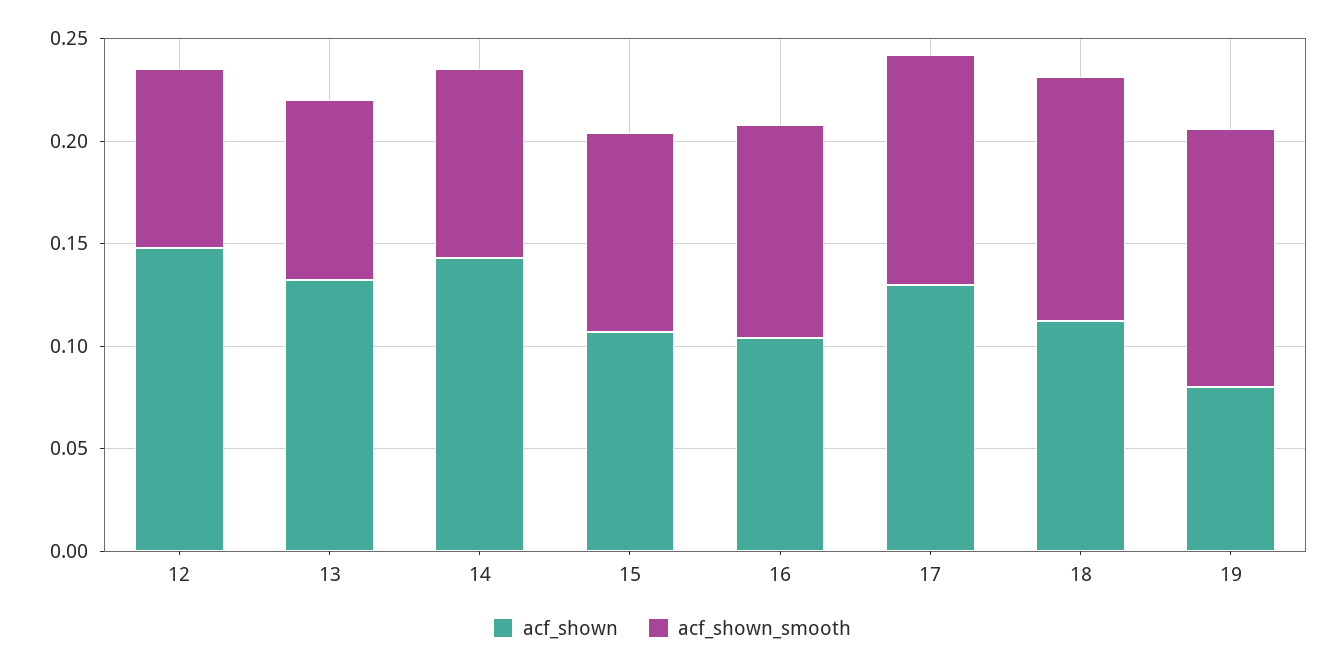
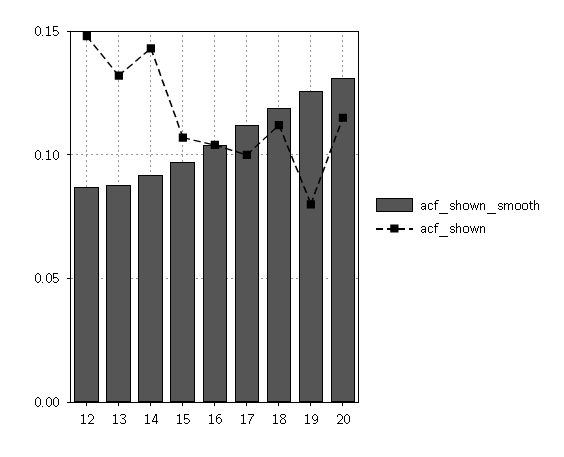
acf_shown, 17: 0.13 -> 0.1
acf_shown_smooth, 20: none -> 0.13
acf_shown, 20: none -> 0.115

